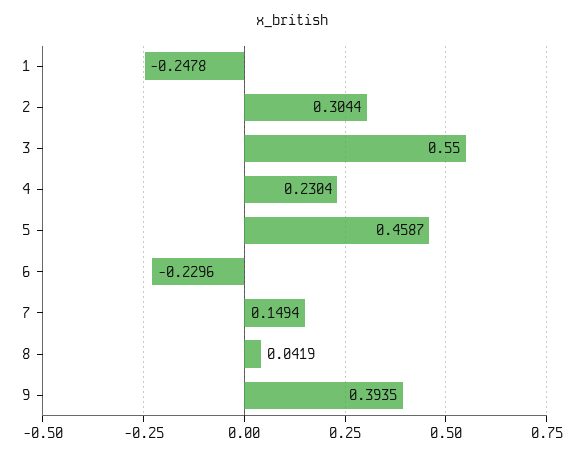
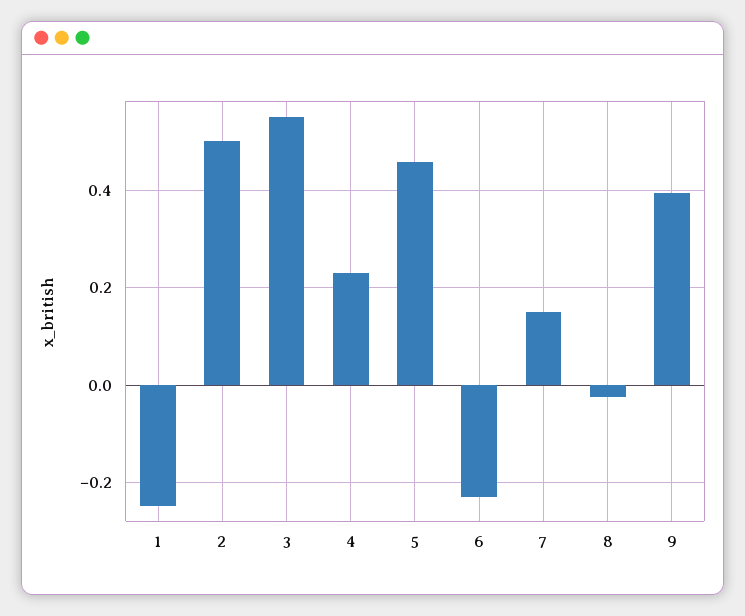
2: 0.3044 -> 0.5
8: 0.0419 -> -0.02

